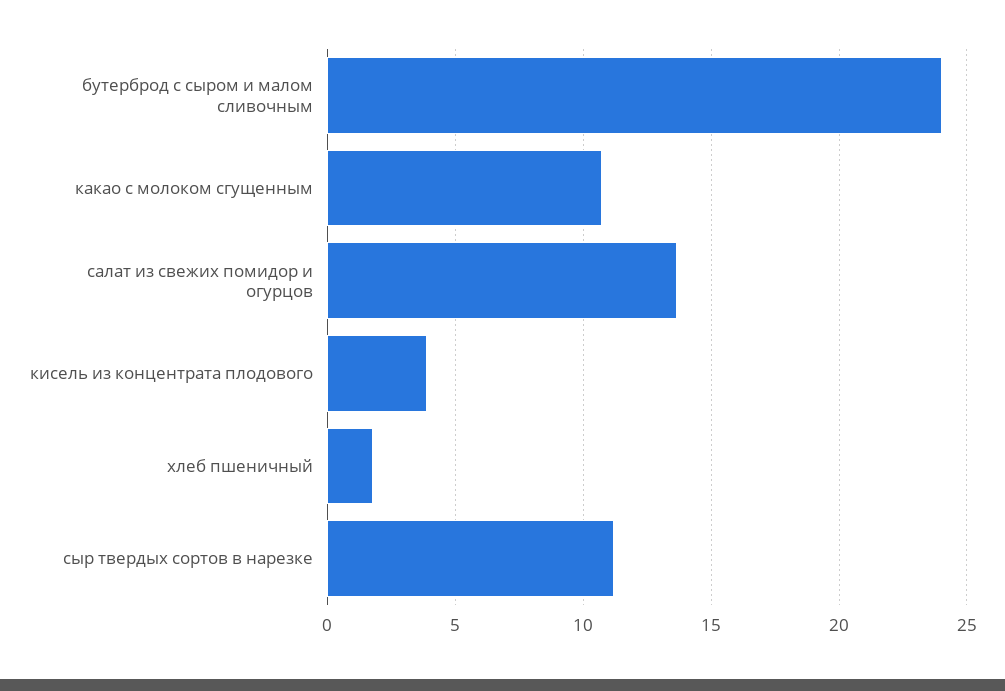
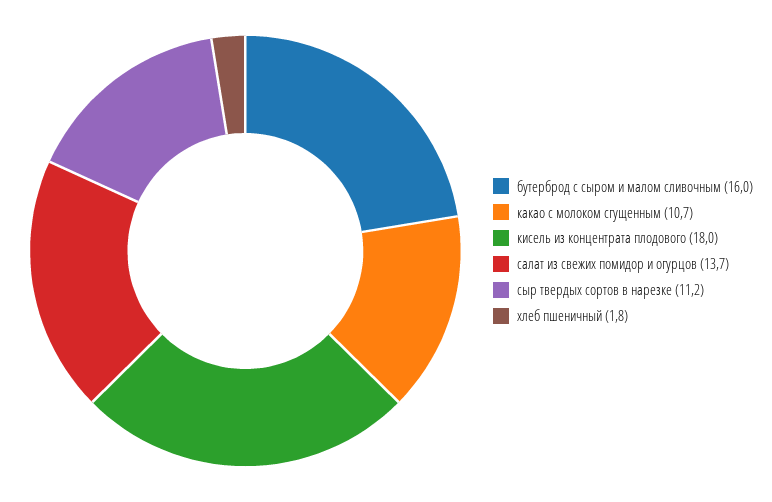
бутерброд с сыром и малом сливочным: 24 -> 16
кисель из концентрата плодового: 4 -> 18

